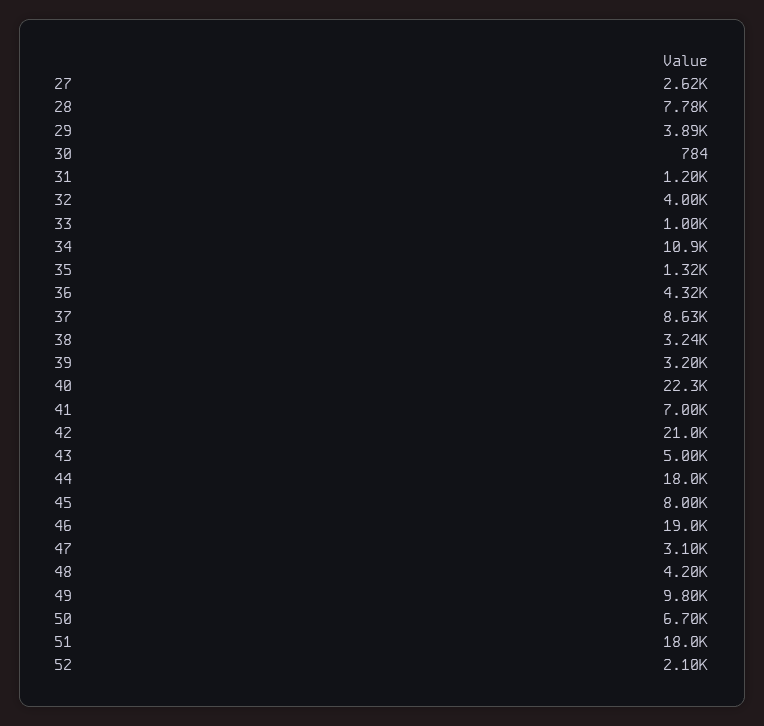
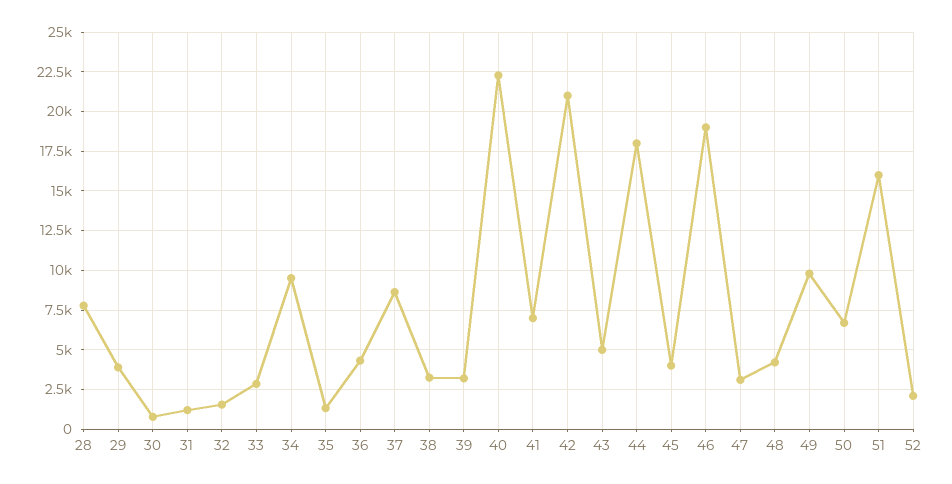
27: 2620 -> none
32: 4000 -> 1500
33: 1000 -> 3000
34: 10900 -> 9500
45: 8000 -> 4000
51: 18000 -> 16000

